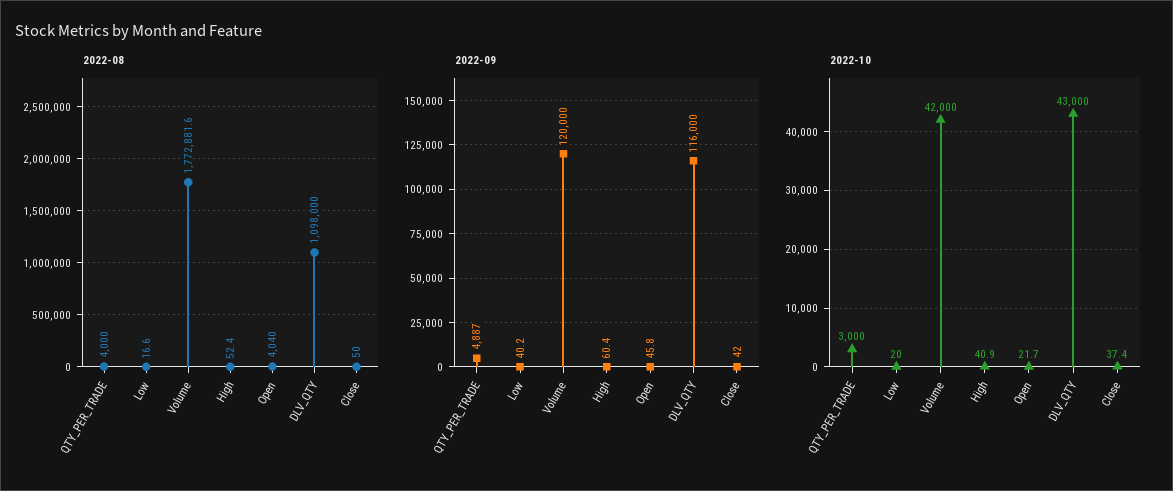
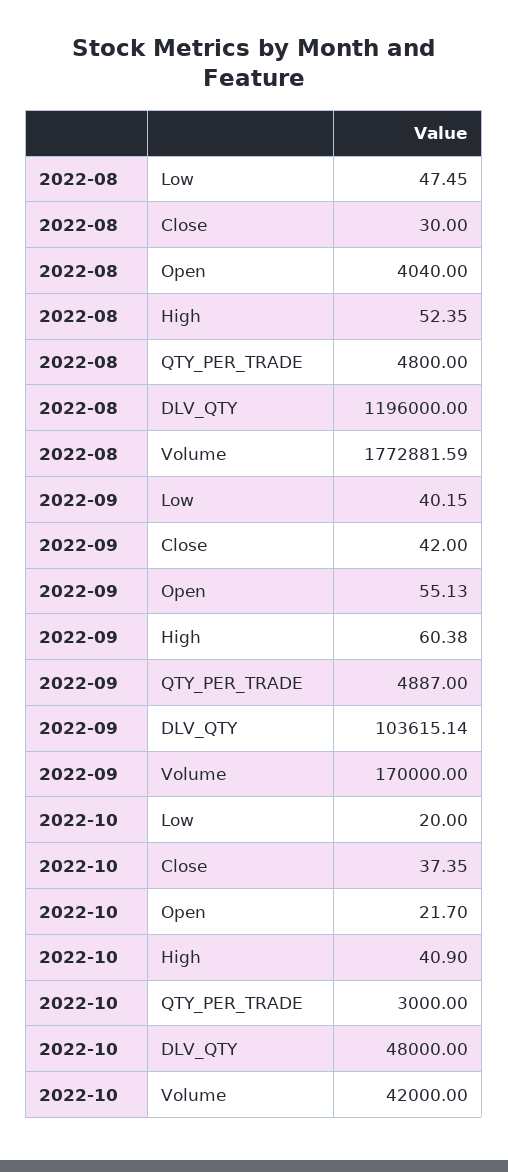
2022-08, QTY_PER_TRADE: 4000 -> 4800
2022-08, Low: 16.6 -> 47.45
2022-08, DLV_QTY: 1098000 -> 1196000
2022-08, Close: 50 -> 30
2022-09, Volume: 120000 -> 170000
2022-09, Open: 45.8 -> 55.13
2022-09, DLV_QTY: 116000 -> 103615.14
2022-10, DLV_QTY: 43000 -> 48000

